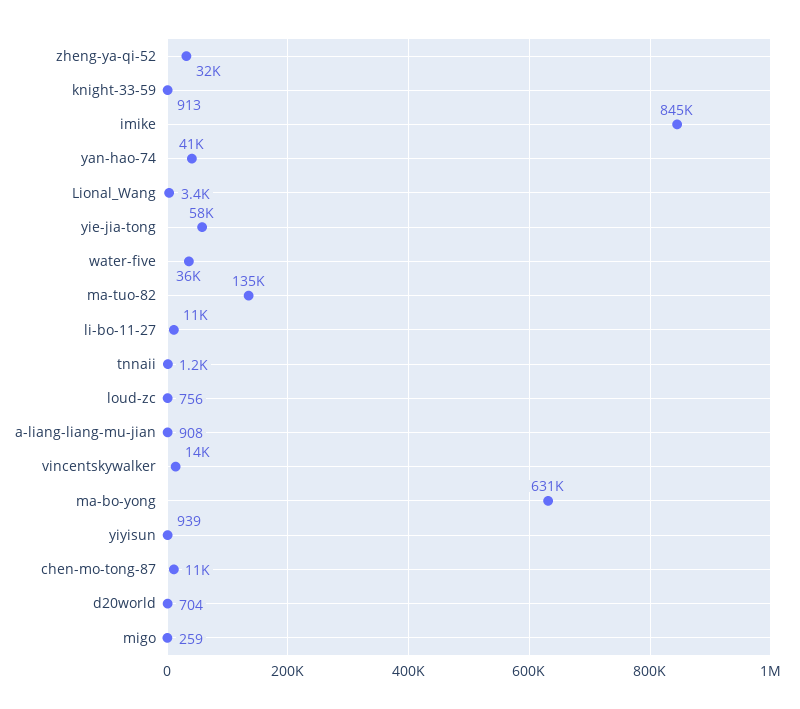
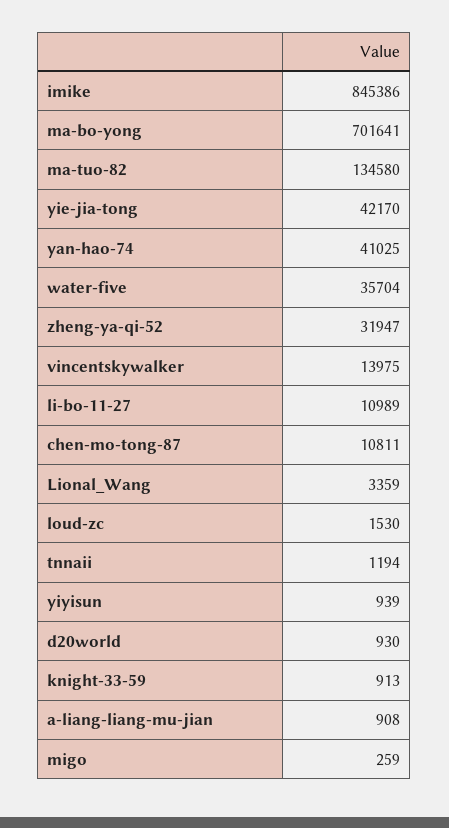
yie-jia-tong: 58000 -> 42170
loud-zc: 756 -> 1530
ma-bo-yong: 631000 -> 701641
d20world: 704 -> 930

